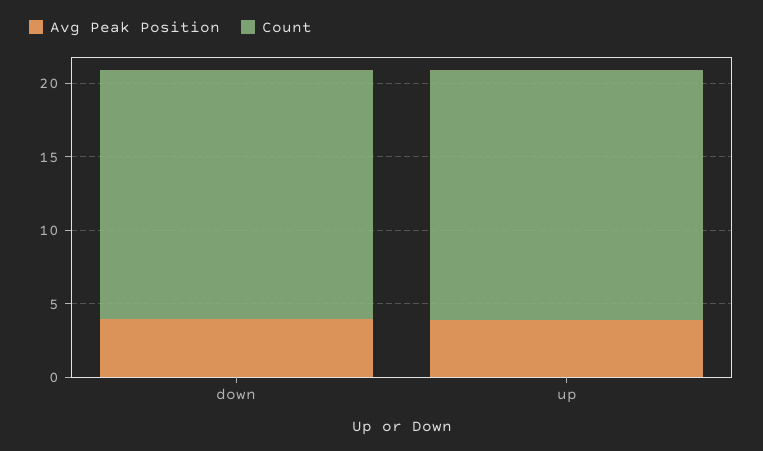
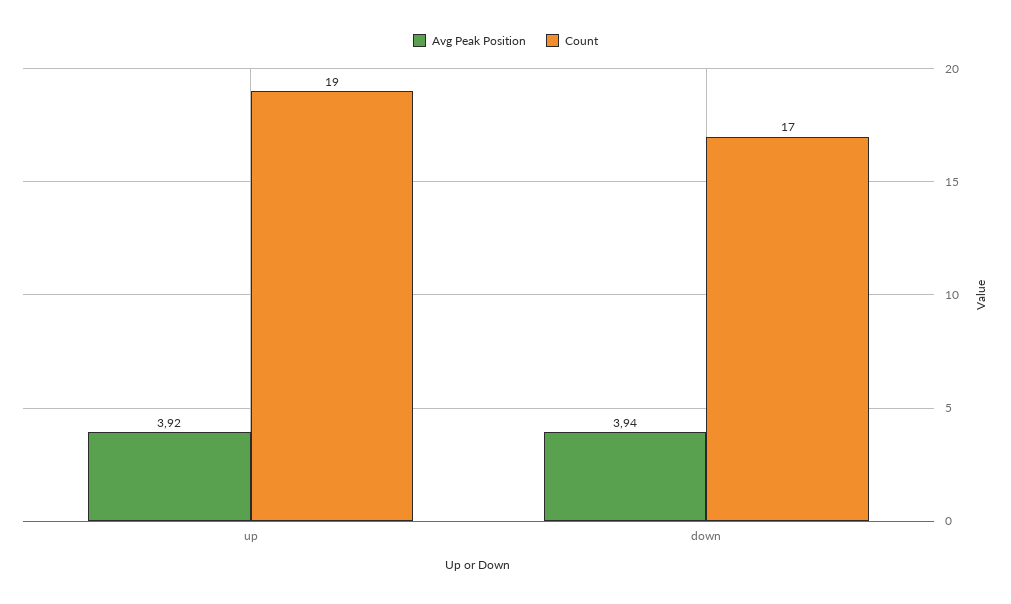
Count, up: 17 -> 19

